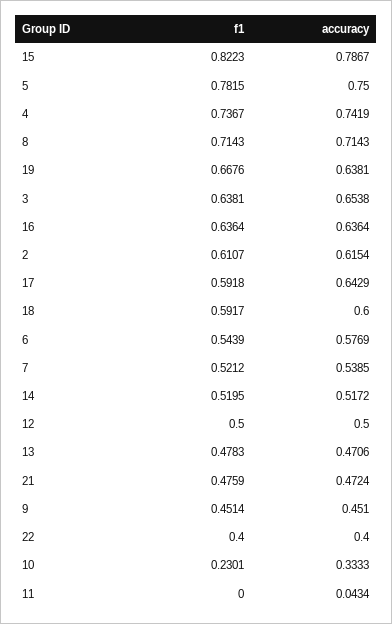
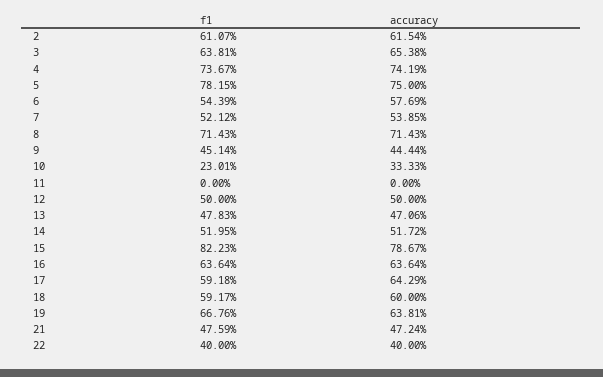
accuracy, 9: 0.451 -> 0.4444
accuracy, 11: 0.0434 -> 0

